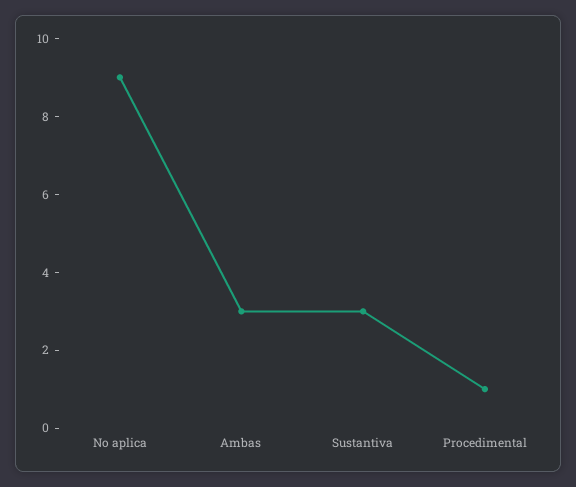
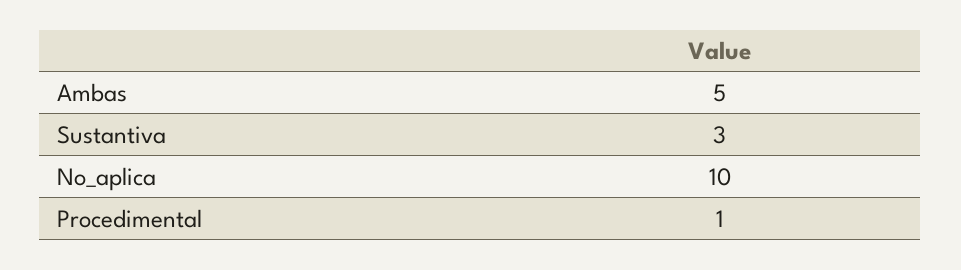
No aplica: 9 -> 10
Ambas: 3 -> 5

